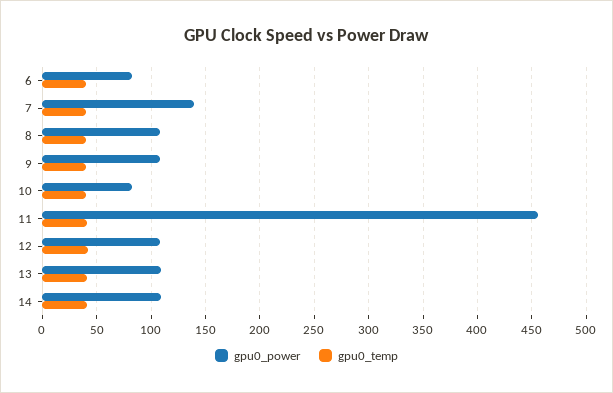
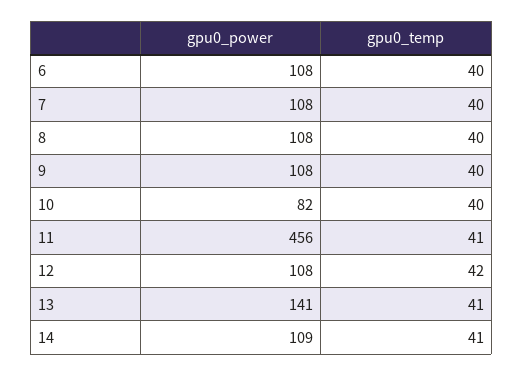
gpu0_power, 6: 80 -> 108
gpu0_power, 7: 140 -> 108
gpu0_power, 13: 110 -> 141

